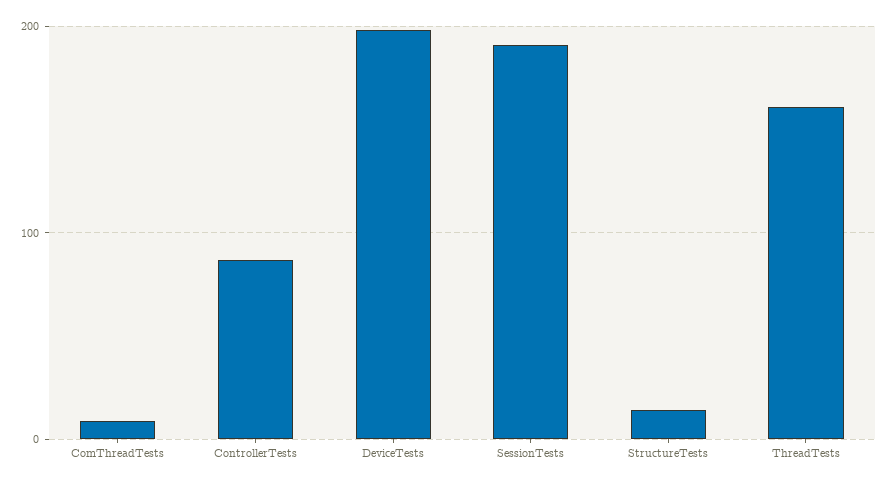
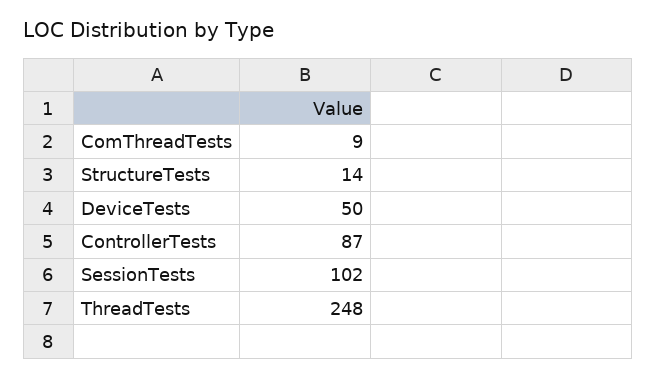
DeviceTests: 200 -> 50
SessionTests: 190 -> 102
ThreadTests: 160 -> 248

